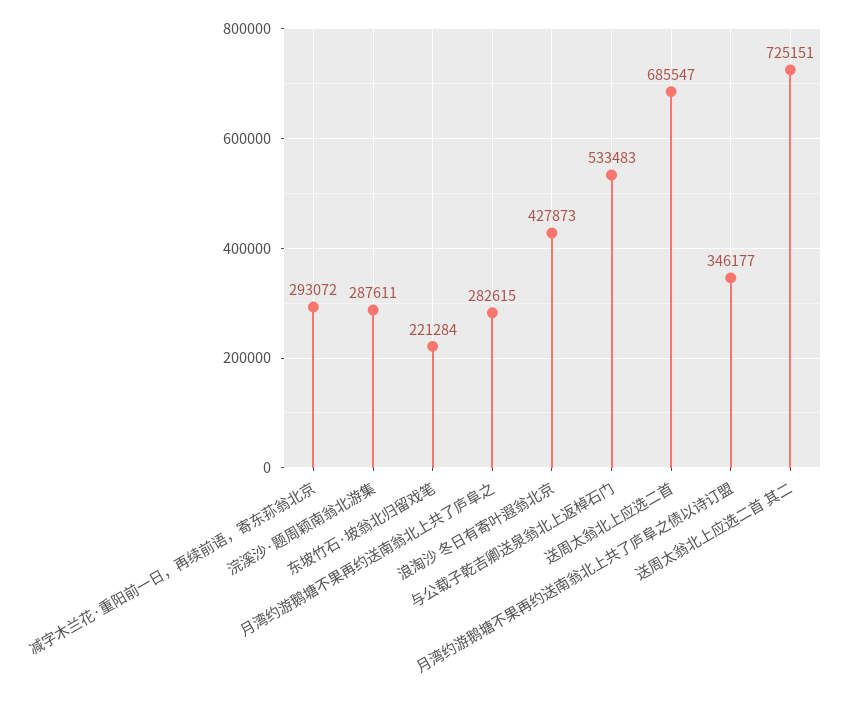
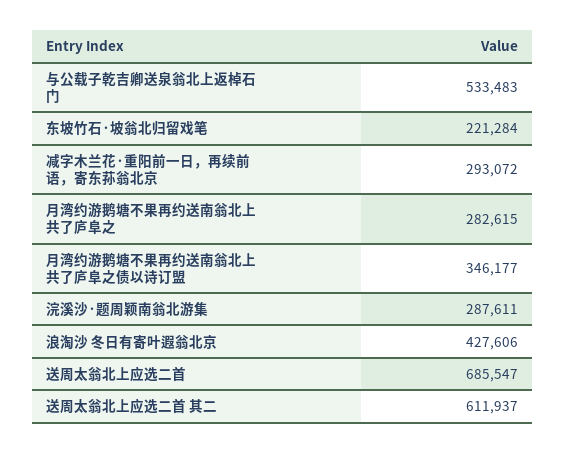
浪淘沙 冬日有寄叶遐翁北京: 427873 -> 427606
送周太翁北上应选二首 其二: 725151 -> 611937

